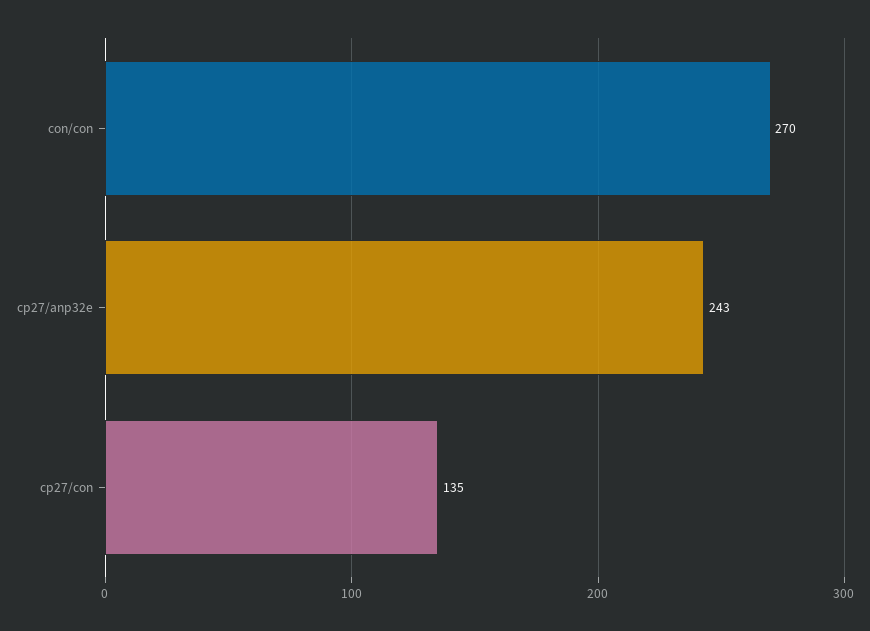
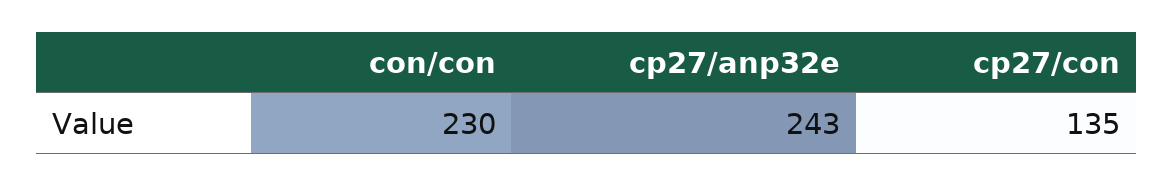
con/con: 270 -> 230

